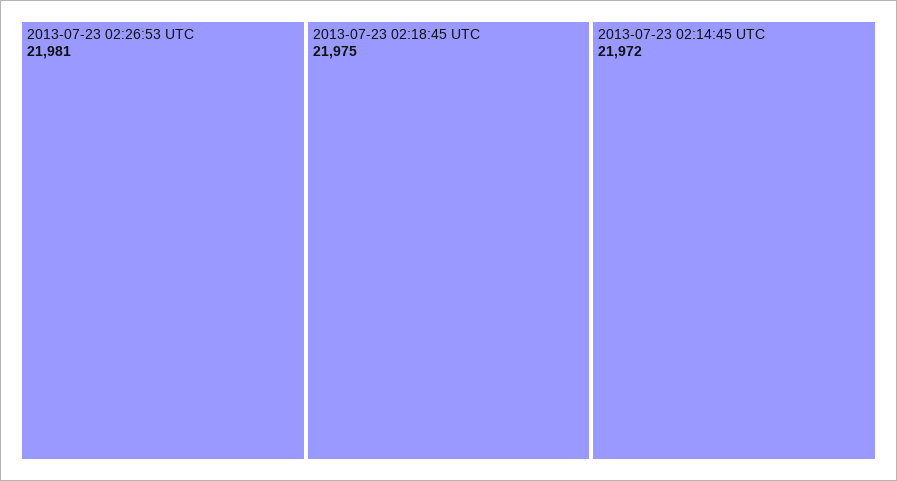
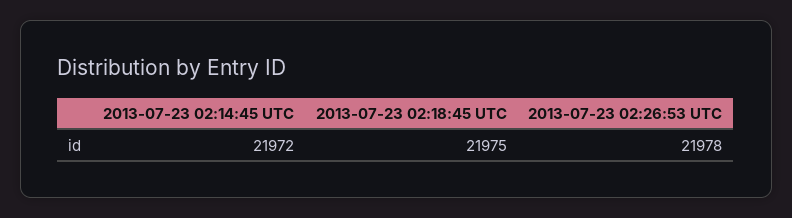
2013-07-23 02:26:53 UTC: 21981 -> 21978

